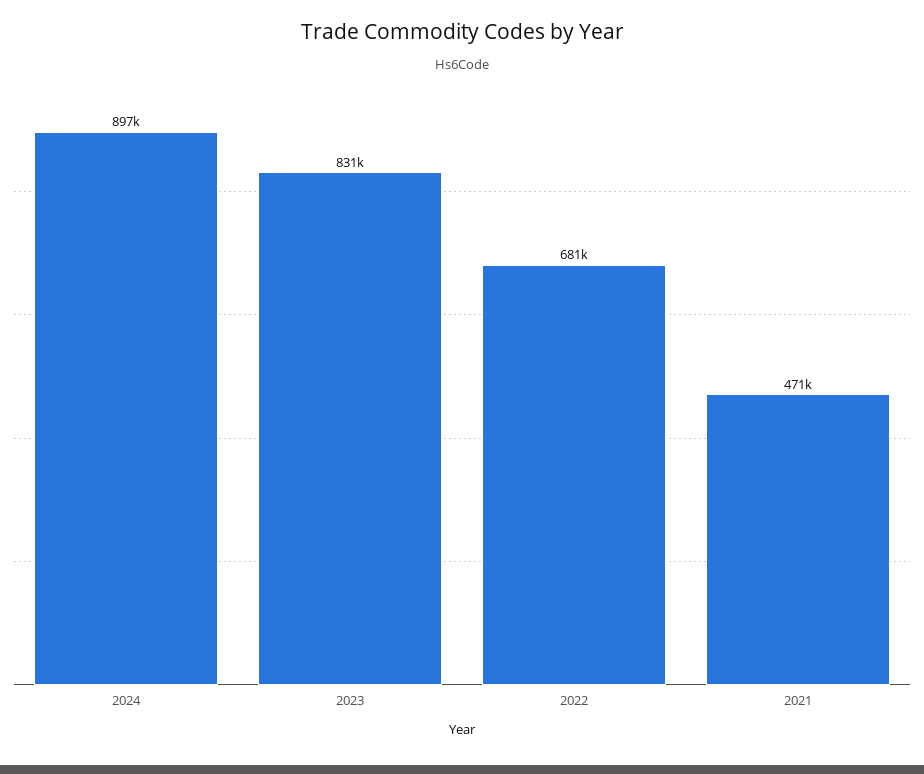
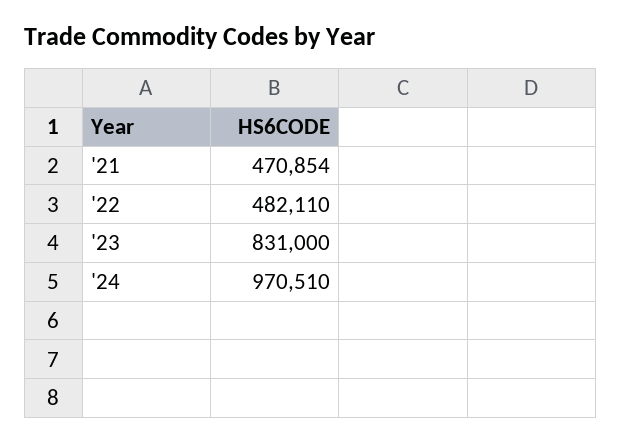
2024: 897000 -> 970510
2022: 681000 -> 482110

